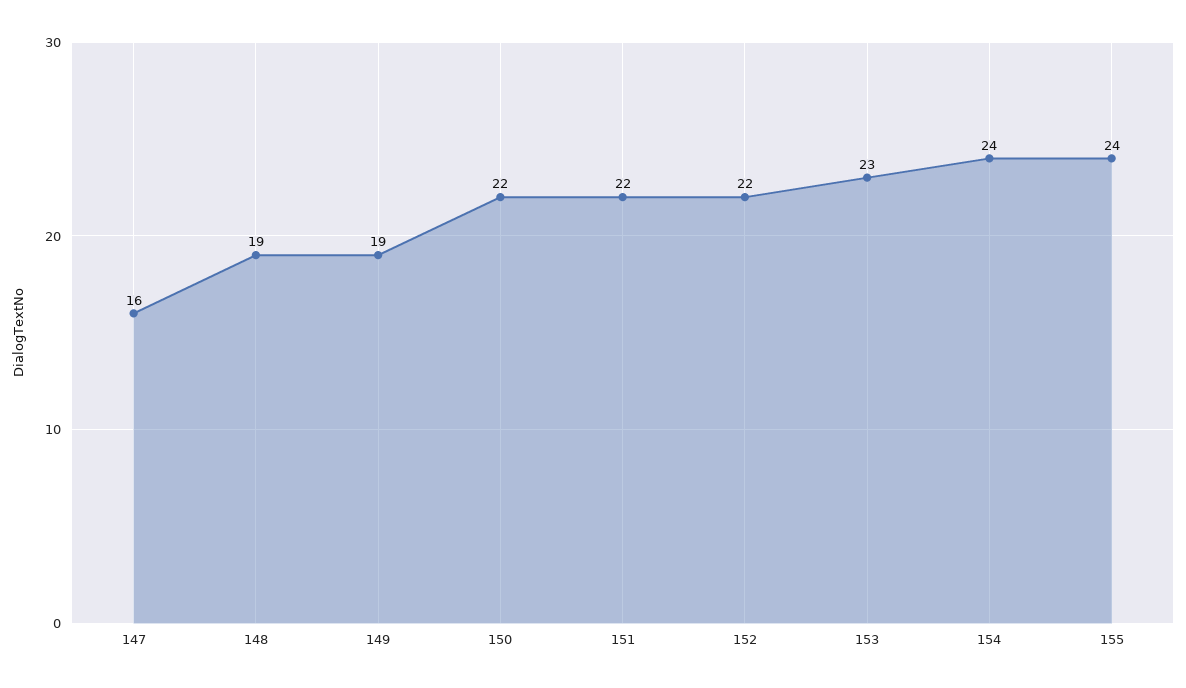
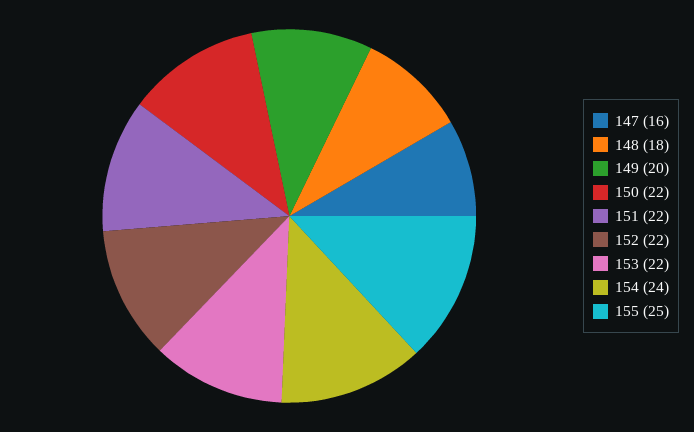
148: 19 -> 18
149: 19 -> 20
153: 23 -> 22
155: 24 -> 25

